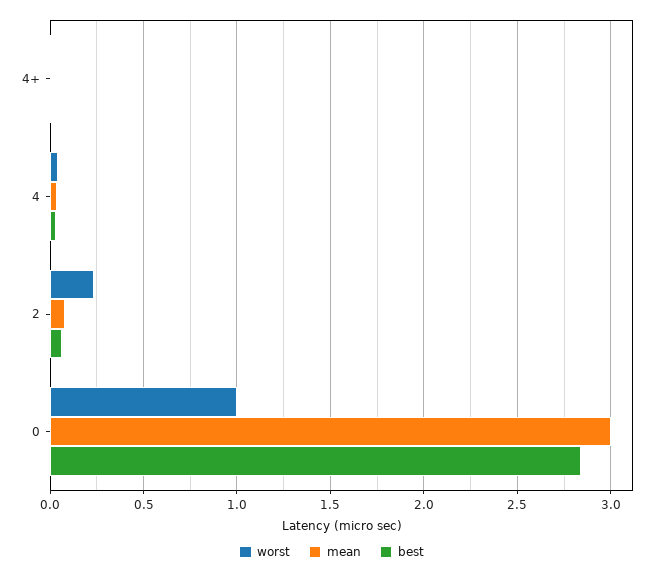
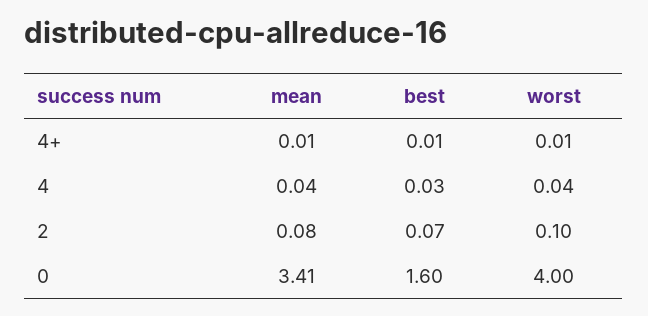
worst, 2: 0.25 -> 0.1
worst, 0: 1 -> 4
mean, 0: 3 -> 3.41
best, 0: 2.85 -> 1.6

